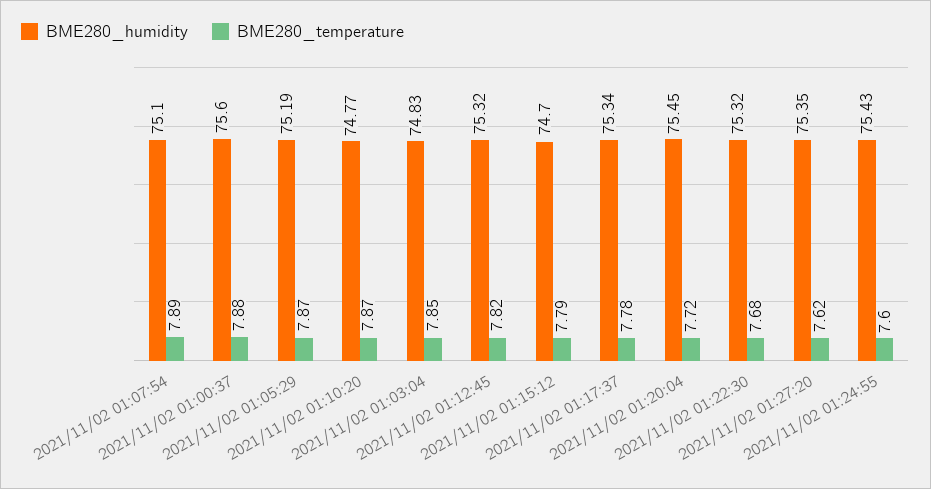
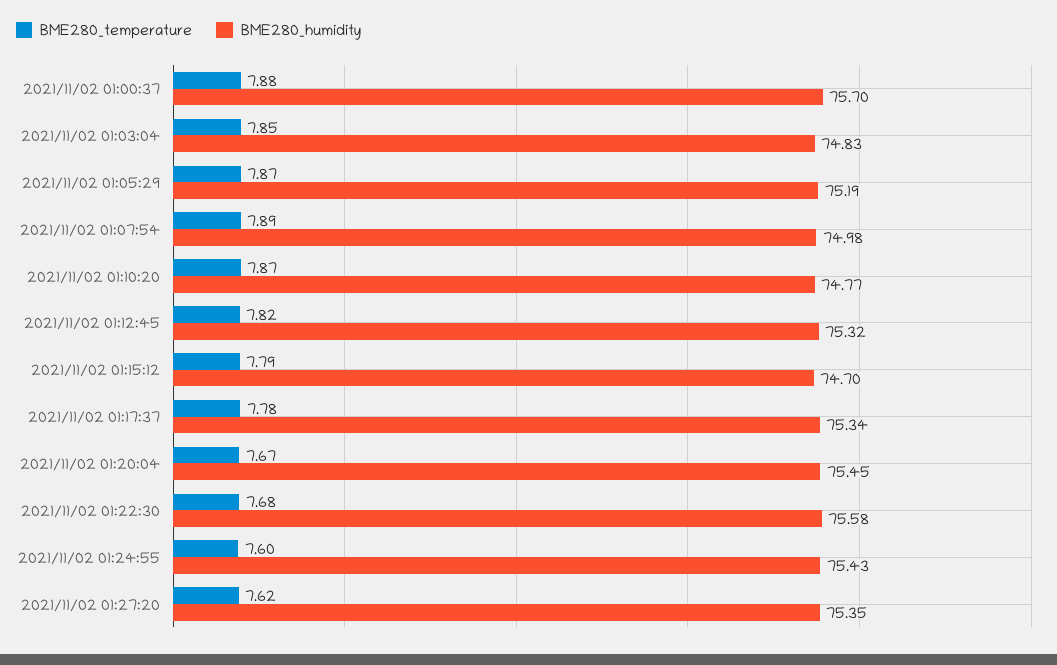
BME280_humidity, 2021/11/02 01:07:54: 75.1 -> 74.98
BME280_humidity, 2021/11/02 01:00:37: 75.6 -> 75.7
BME280_temperature, 2021/11/02 01:20:04: 7.72 -> 7.67
BME280_humidity, 2021/11/02 01:22:30: 75.32 -> 75.58

